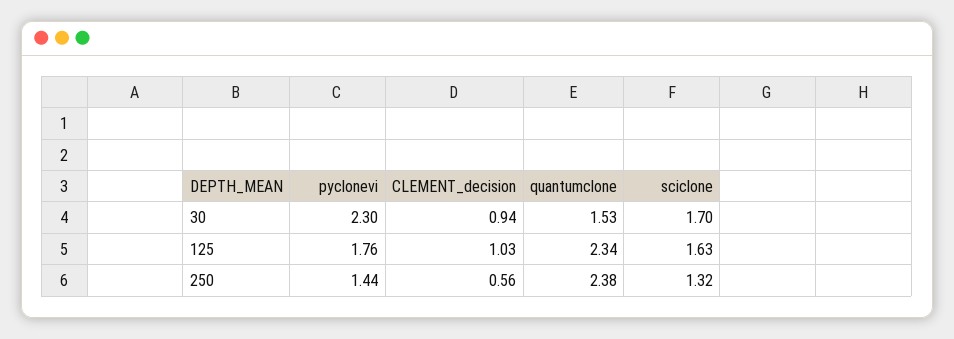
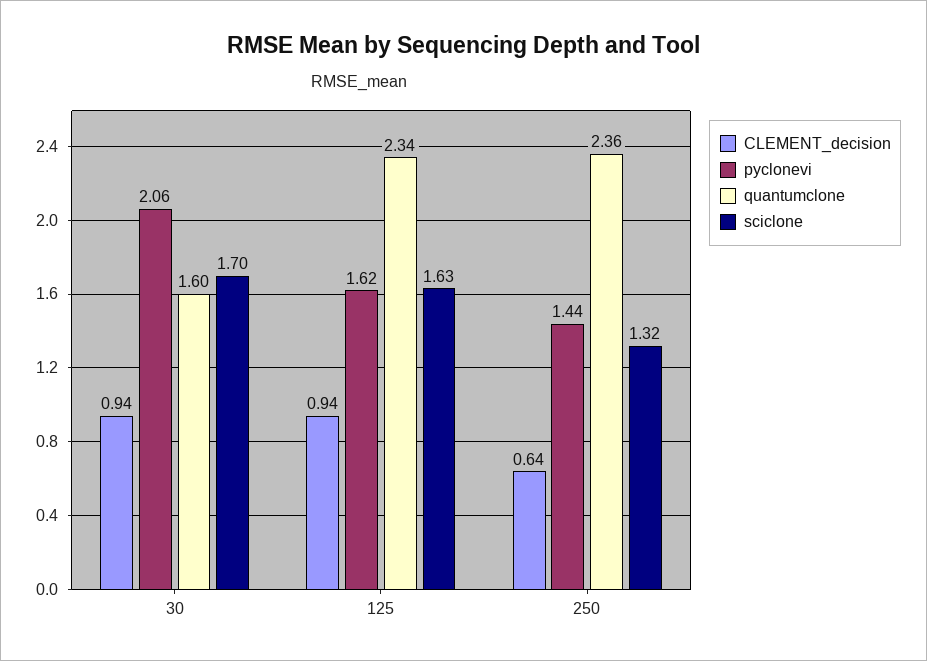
pyclonevi, 30: 2.3 -> 2.06
quantumclone, 30: 1.53 -> 1.6
pyclonevi, 125: 1.76 -> 1.62
CLEMENT_decision, 125: 1.03 -> 0.94
CLEMENT_decision, 250: 0.56 -> 0.64
quantumclone, 250: 2.38 -> 2.36

